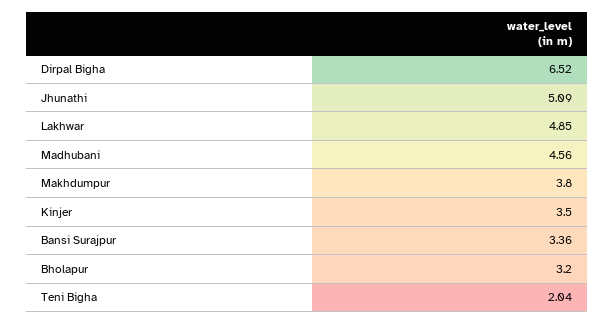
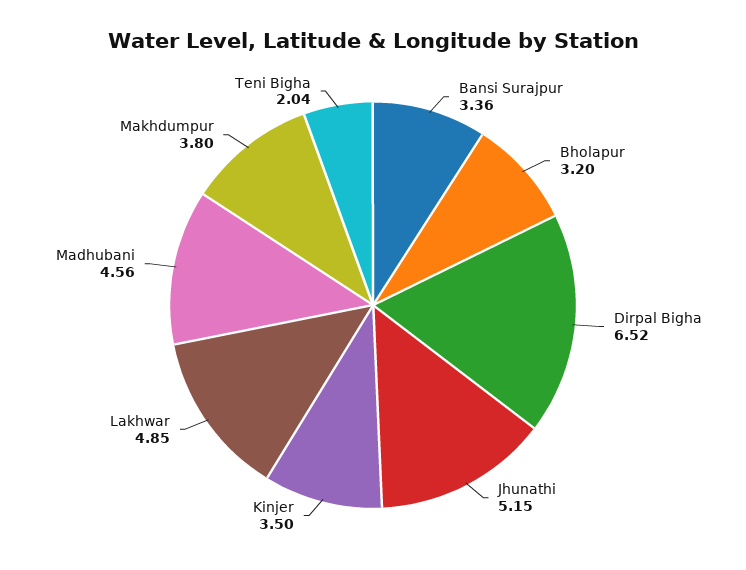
Jhunathi: 5.09 -> 5.15

